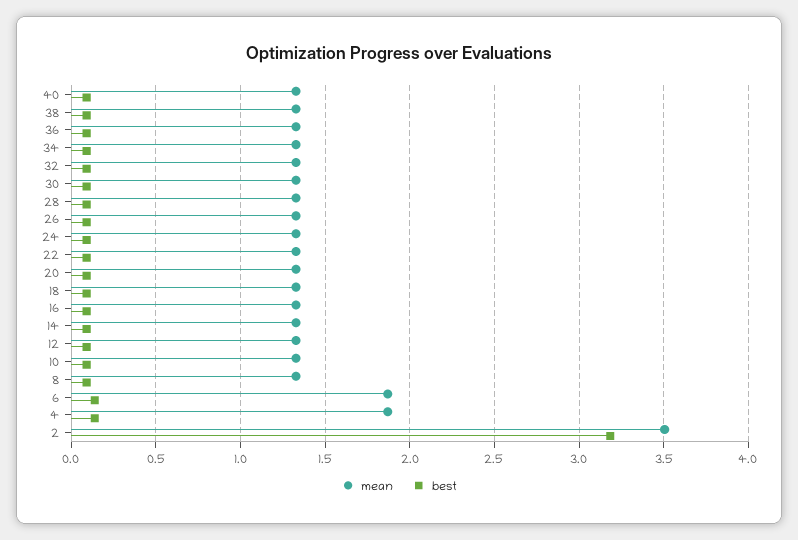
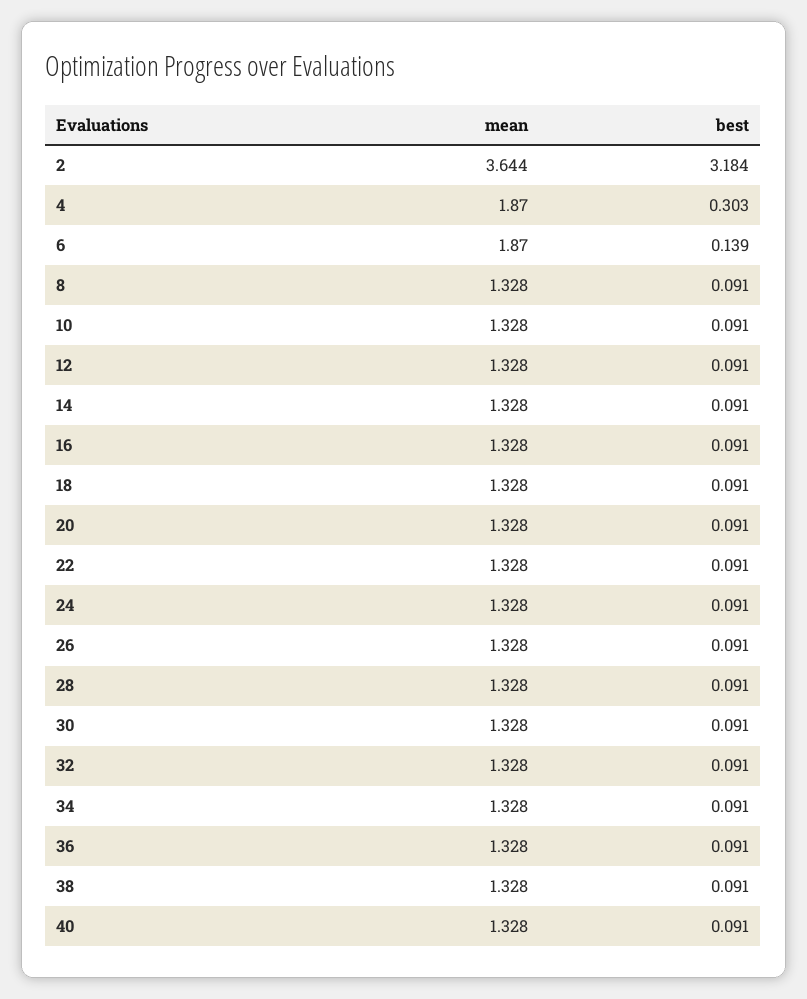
best, 4: 0.15 -> 0.303
mean, 2: 3.5 -> 3.644

